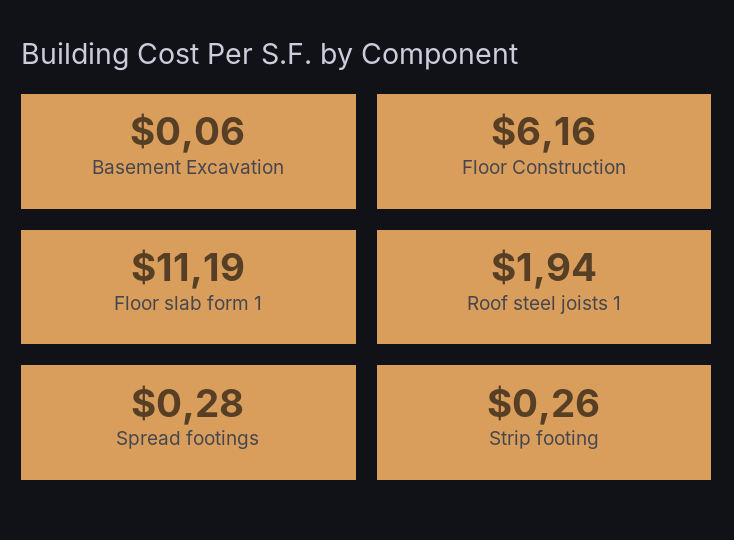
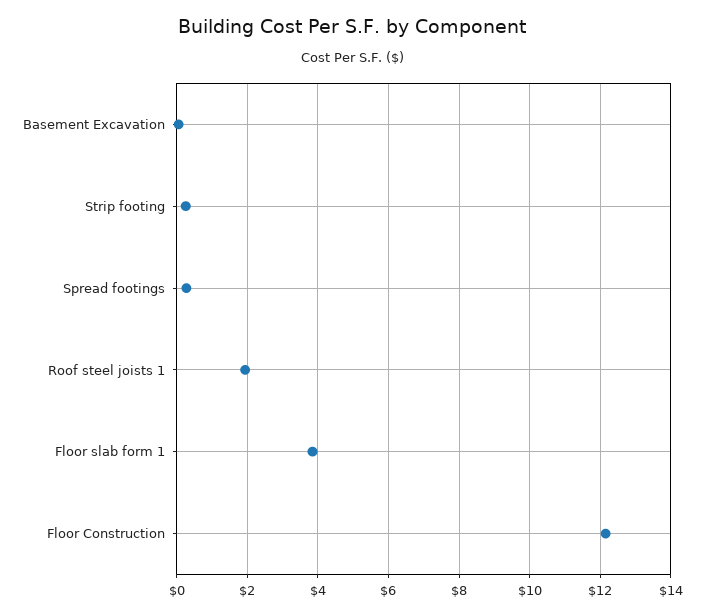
Floor Construction: 6.16 -> 12.2
Floor slab form 1: 11.19 -> 3.8

